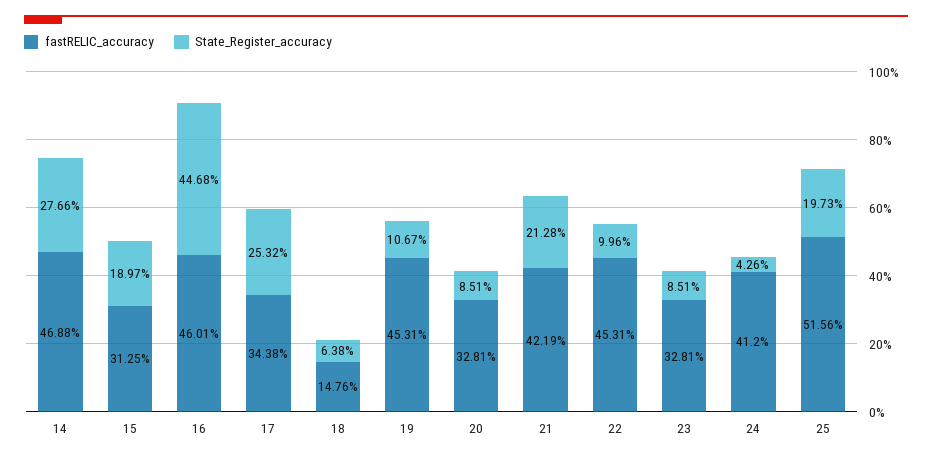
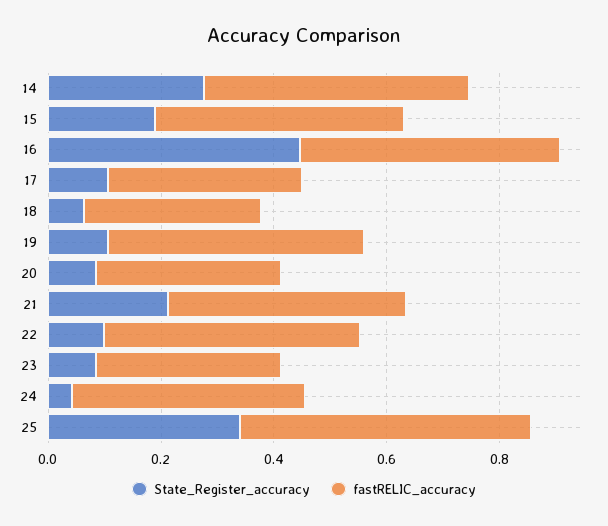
fastRELIC_accuracy, 15: 0.3125 -> 0.45
State_Register_accuracy, 17: 0.2532 -> 0.1
fastRELIC_accuracy, 18: 0.1476 -> 0.3
State_Register_accuracy, 25: 0.1973 -> 0.35

